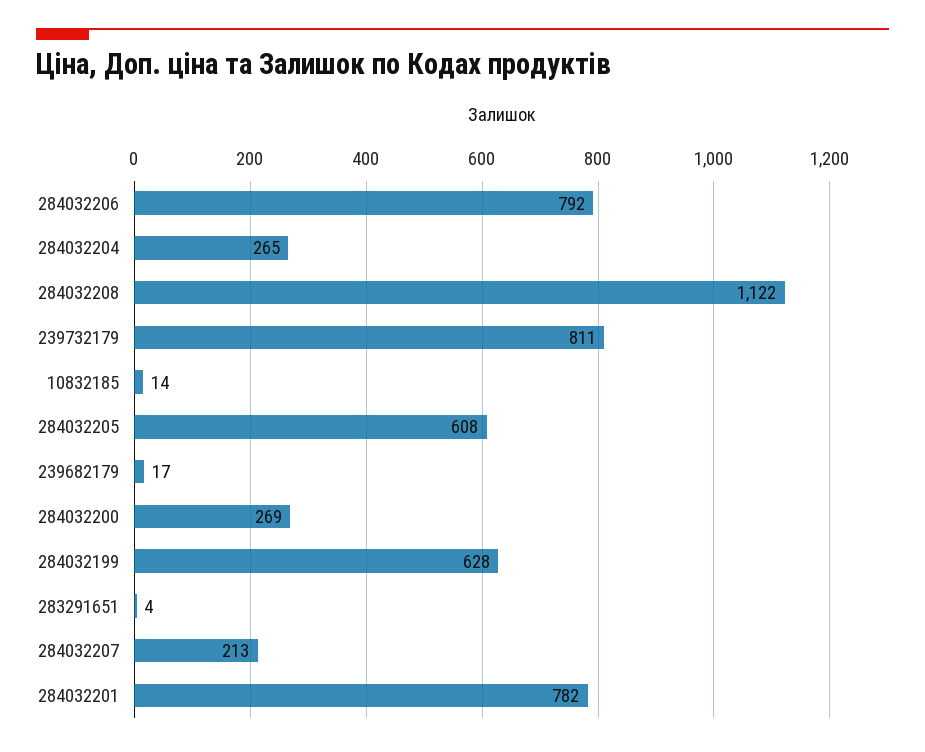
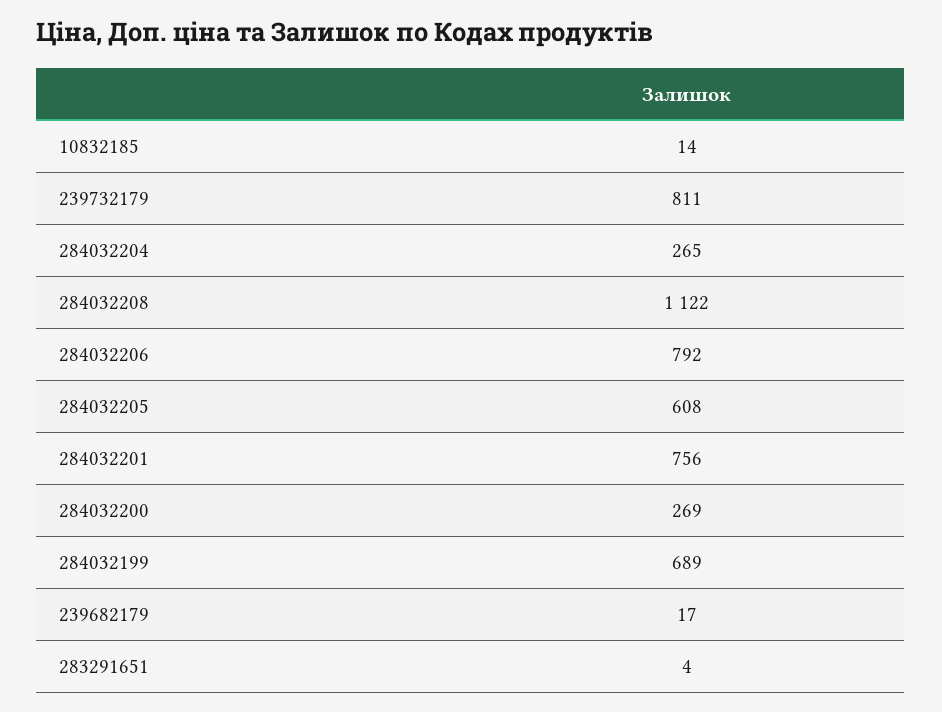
284032199: 628 -> 689
284032207: 213 -> none
284032201: 782 -> 756

